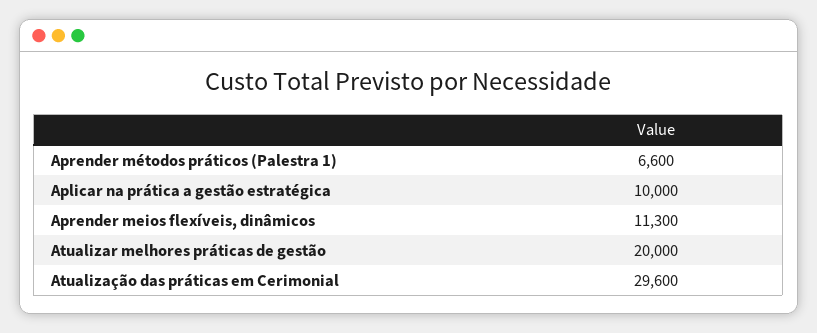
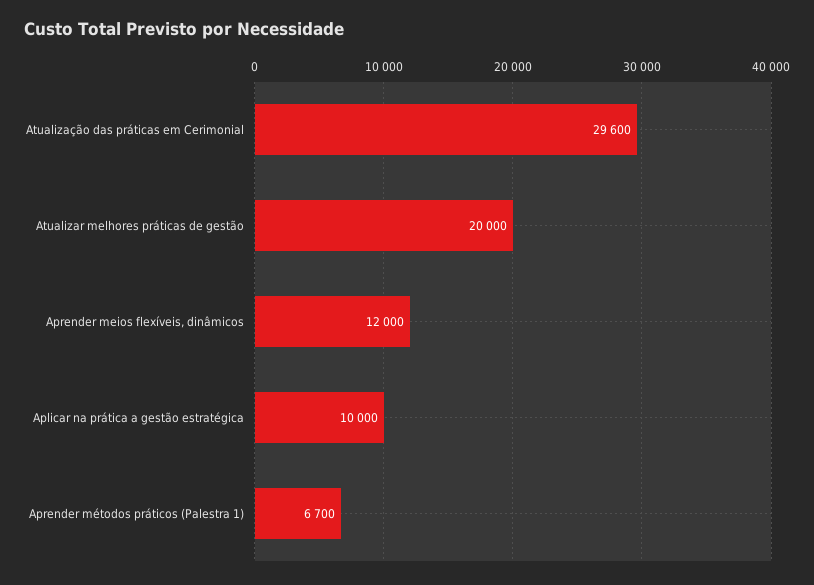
Aprender métodos práticos (Palestra 1): 6600 -> 6700
Aprender meios flexíveis, dinâmicos: 11300 -> 12000

